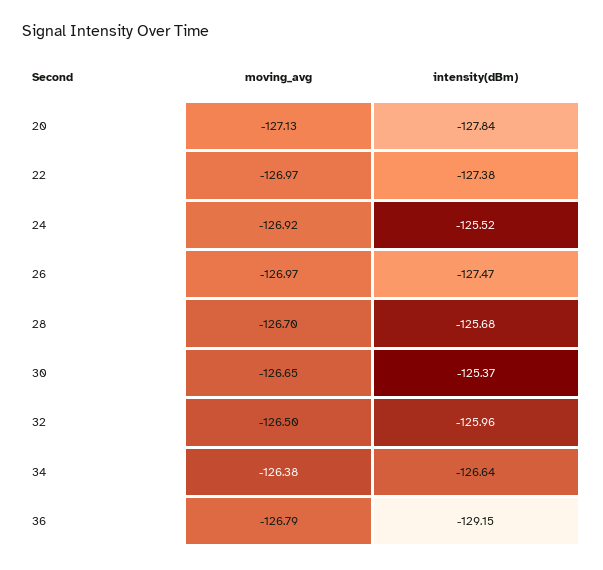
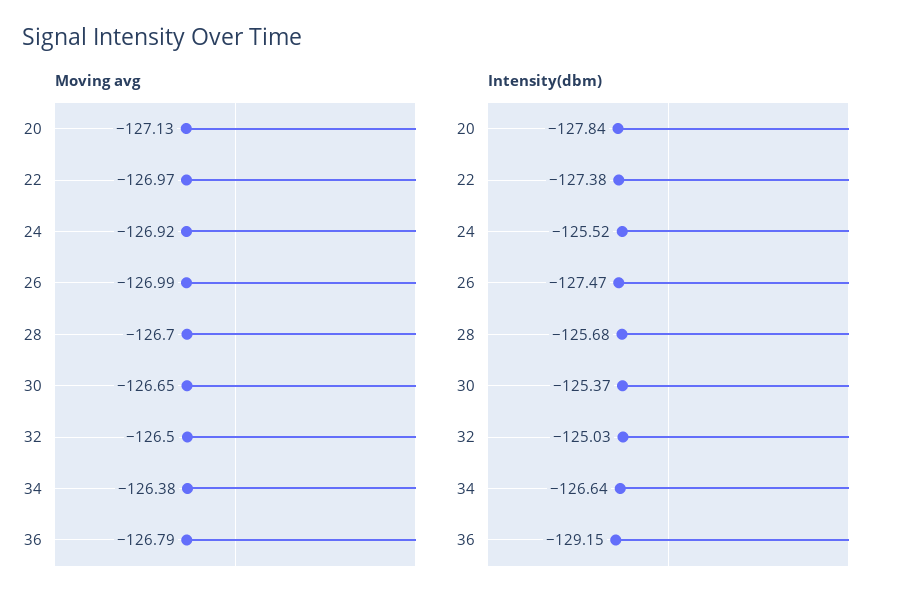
moving_avg, 26: -126.97 -> -126.99
intensity(dBm), 32: -125.96 -> -125.03

